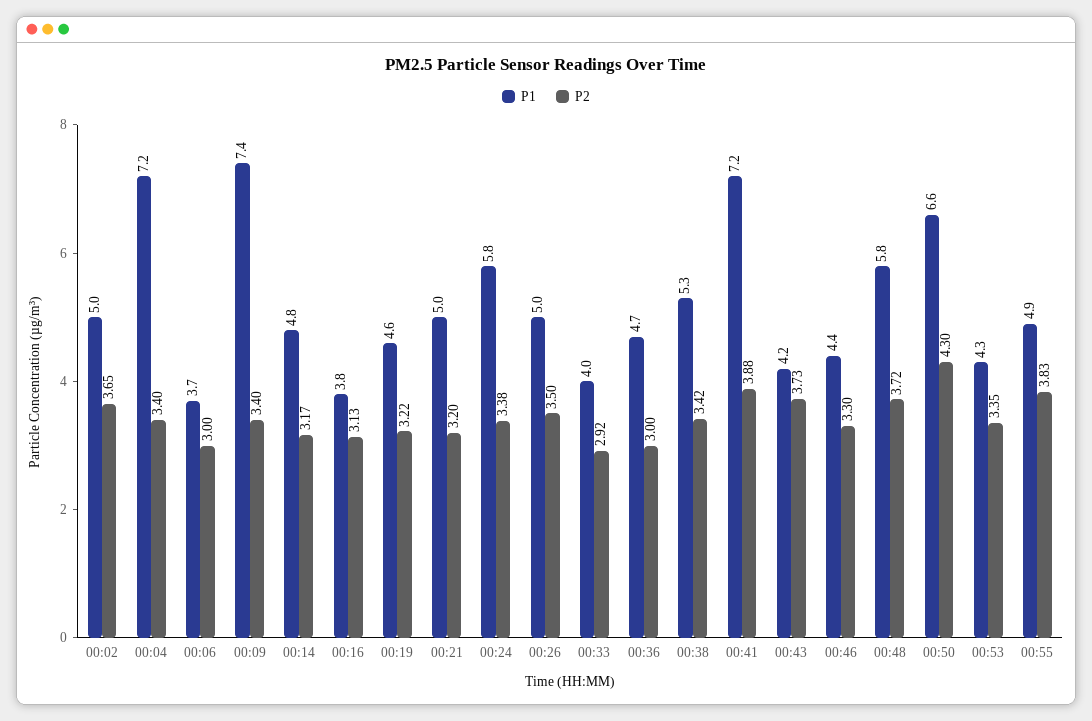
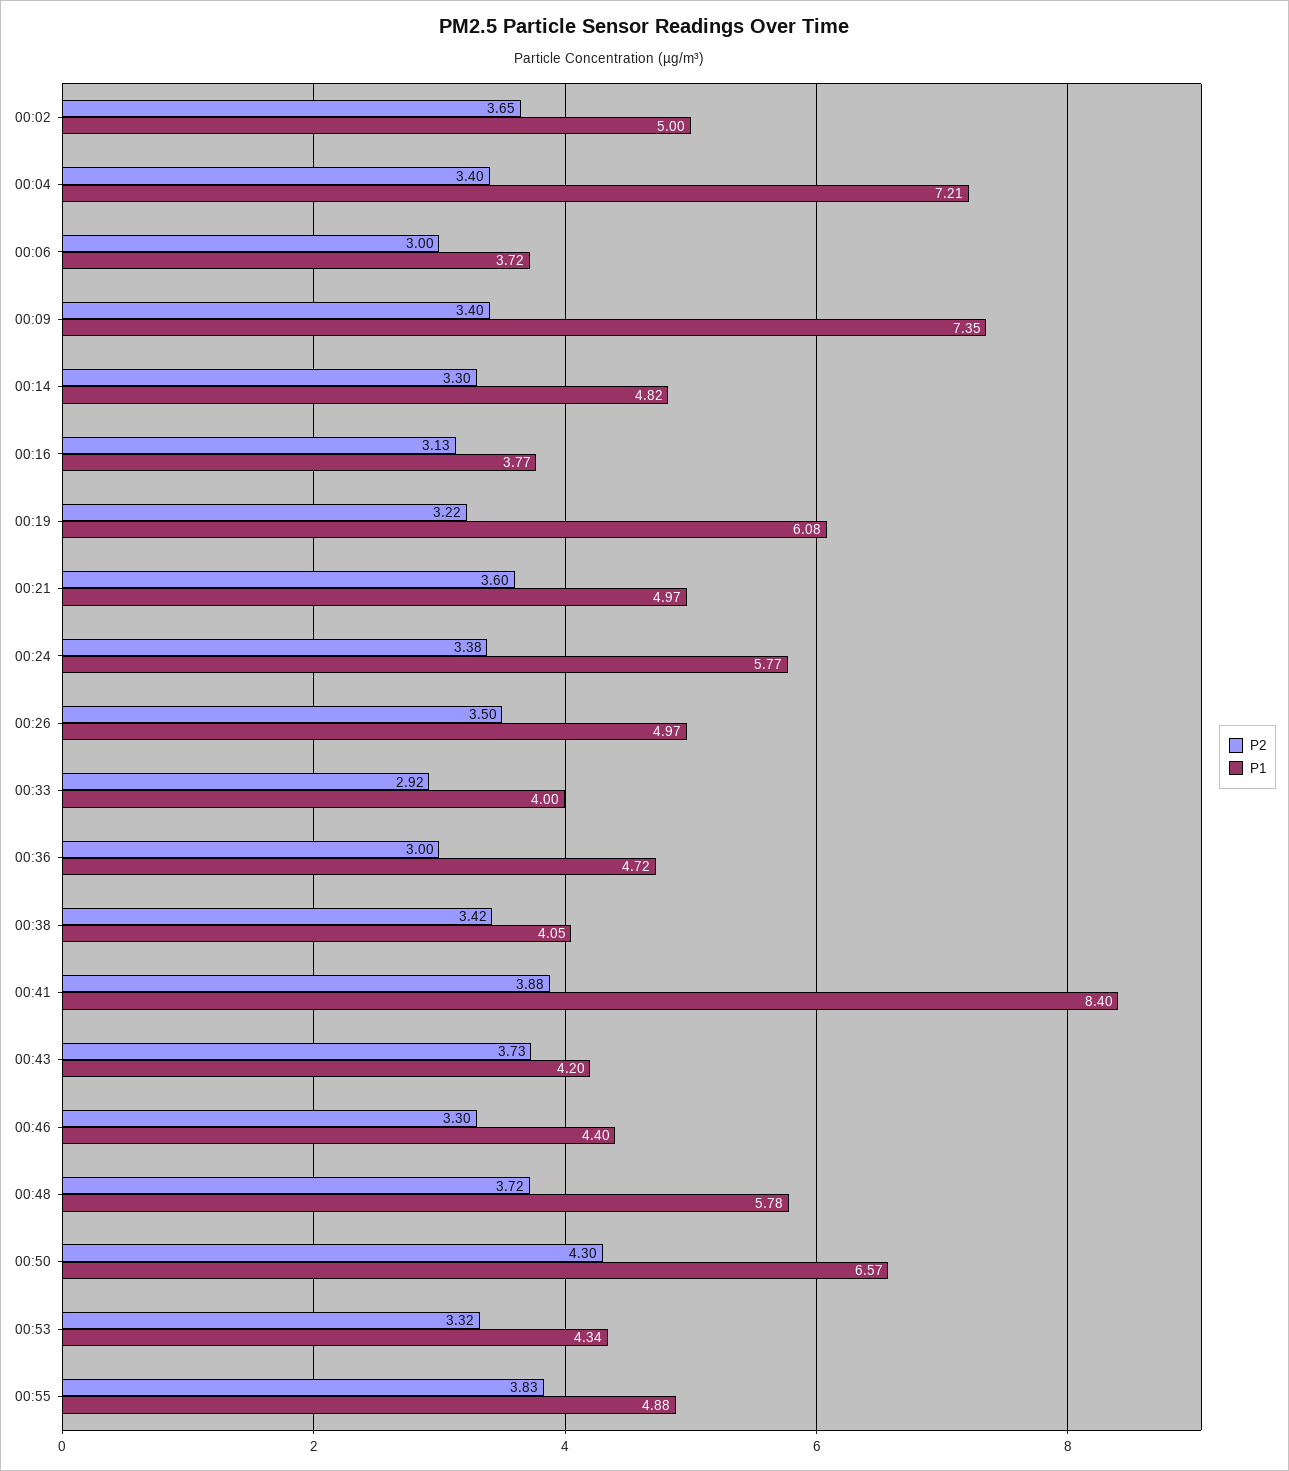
P2, 00:14: 3.17 -> 3.3
P1, 00:19: 4.6 -> 6.08
P2, 00:21: 3.2 -> 3.6
P1, 00:38: 5.3 -> 4.05
P1, 00:41: 7.2 -> 8.4
P2, 00:53: 3.35 -> 3.32

